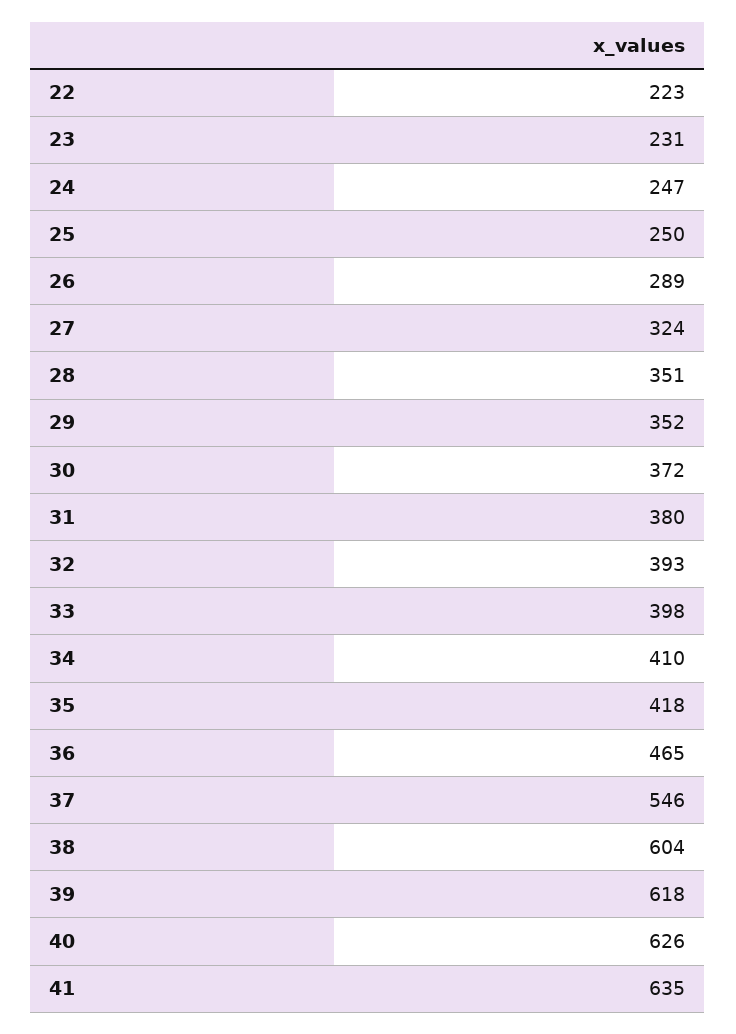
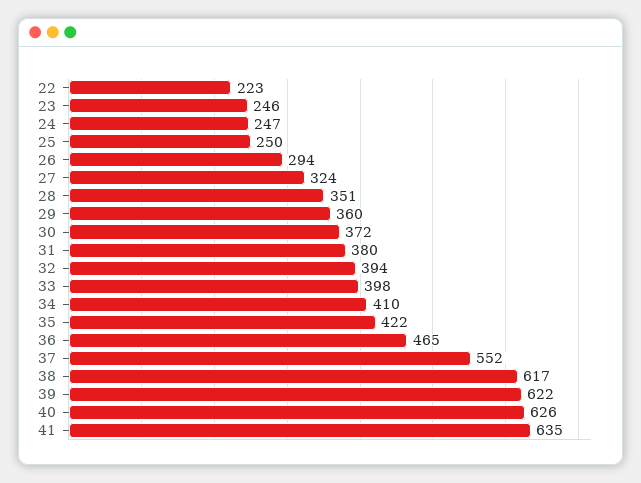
23: 231 -> 246
26: 289 -> 294
29: 352 -> 360
32: 393 -> 394
35: 418 -> 422
37: 546 -> 552
38: 604 -> 617
39: 618 -> 622

